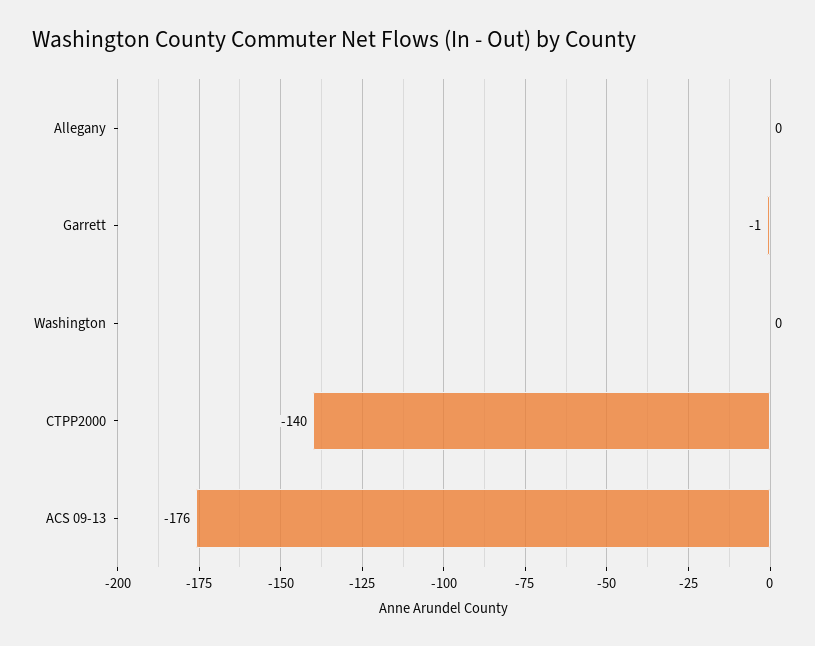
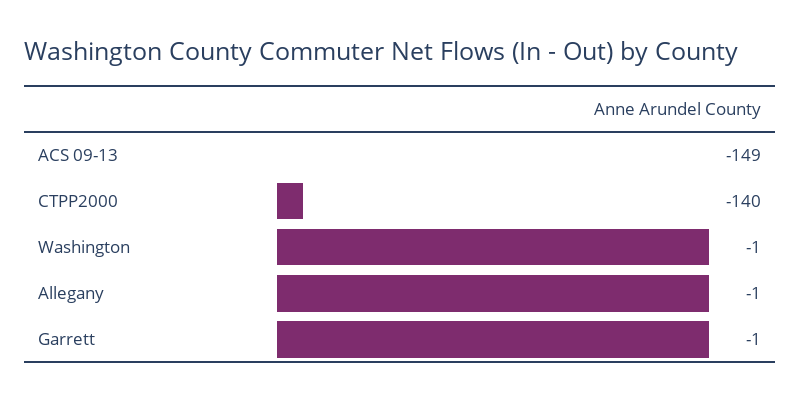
Allegany: 0 -> -1
Washington: 0 -> -1
ACS 09-13: -176 -> -149

